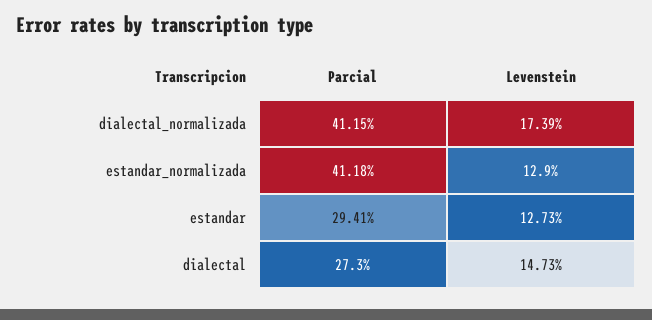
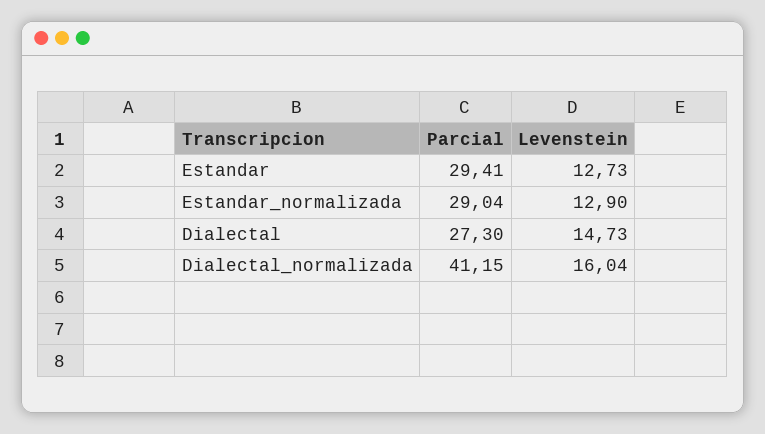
Levenstein, dialectal_normalizada: 17.39 -> 16.04
Parcial, estandar_normalizada: 41.18 -> 29.04

